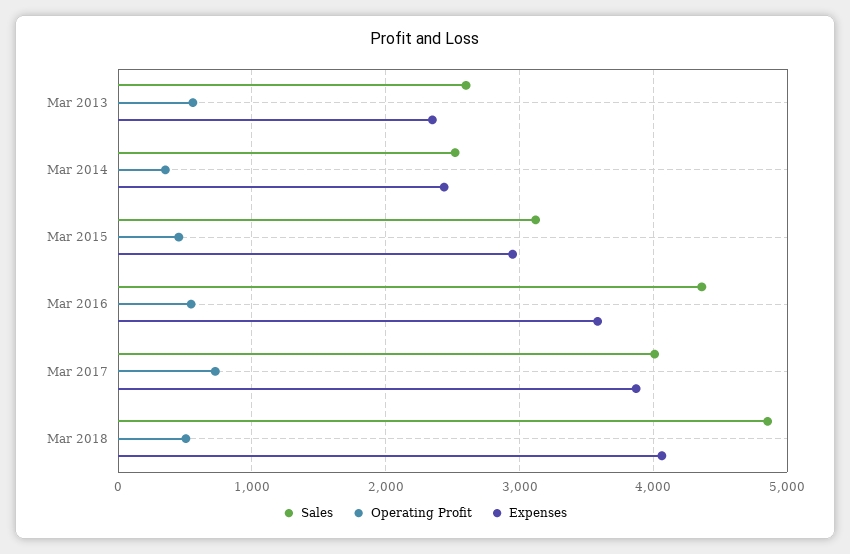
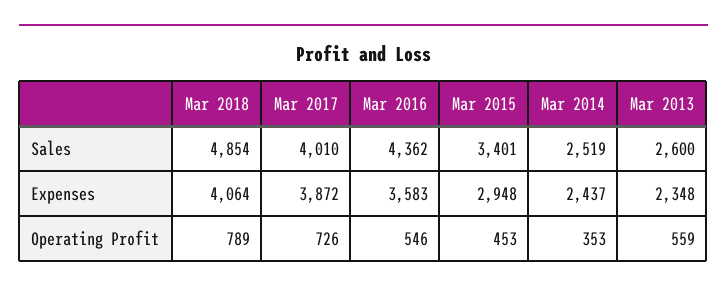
Sales, Mar 2015: 3100 -> 3401
Operating Profit, Mar 2018: 500 -> 789

